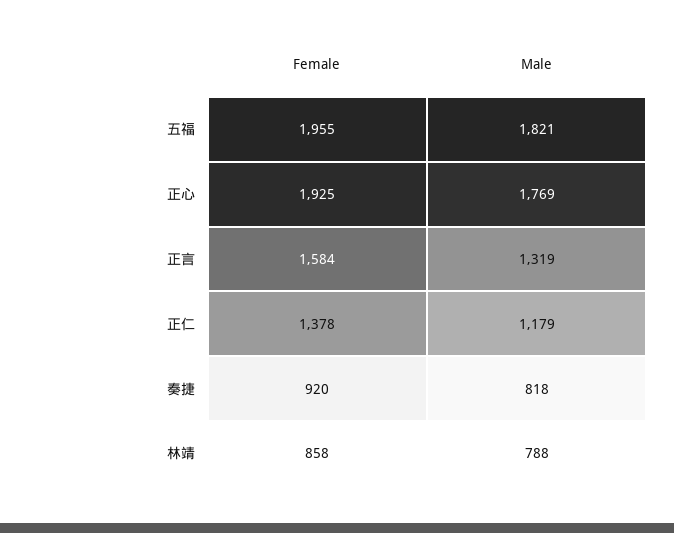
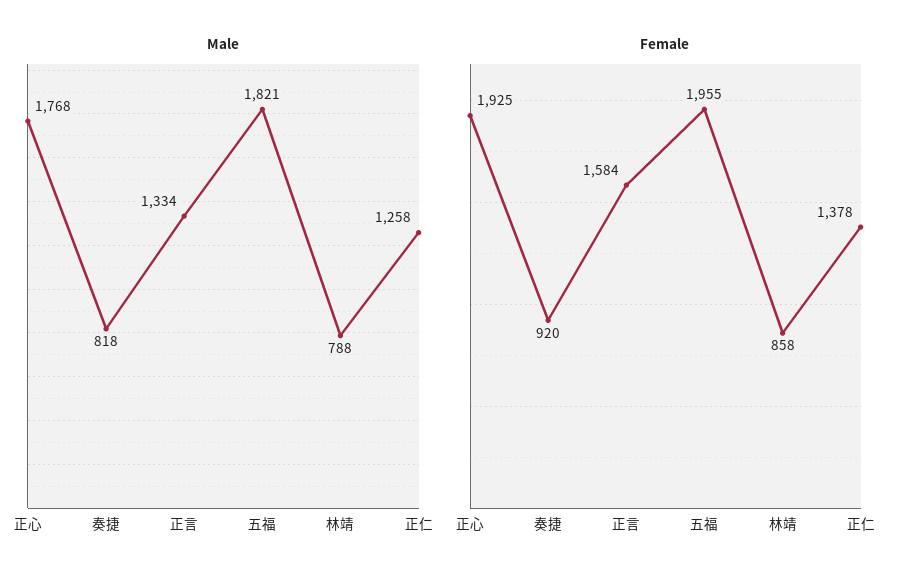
Male, 正心: 1769 -> 1768
Male, 正言: 1319 -> 1334
Male, 正仁: 1179 -> 1258

